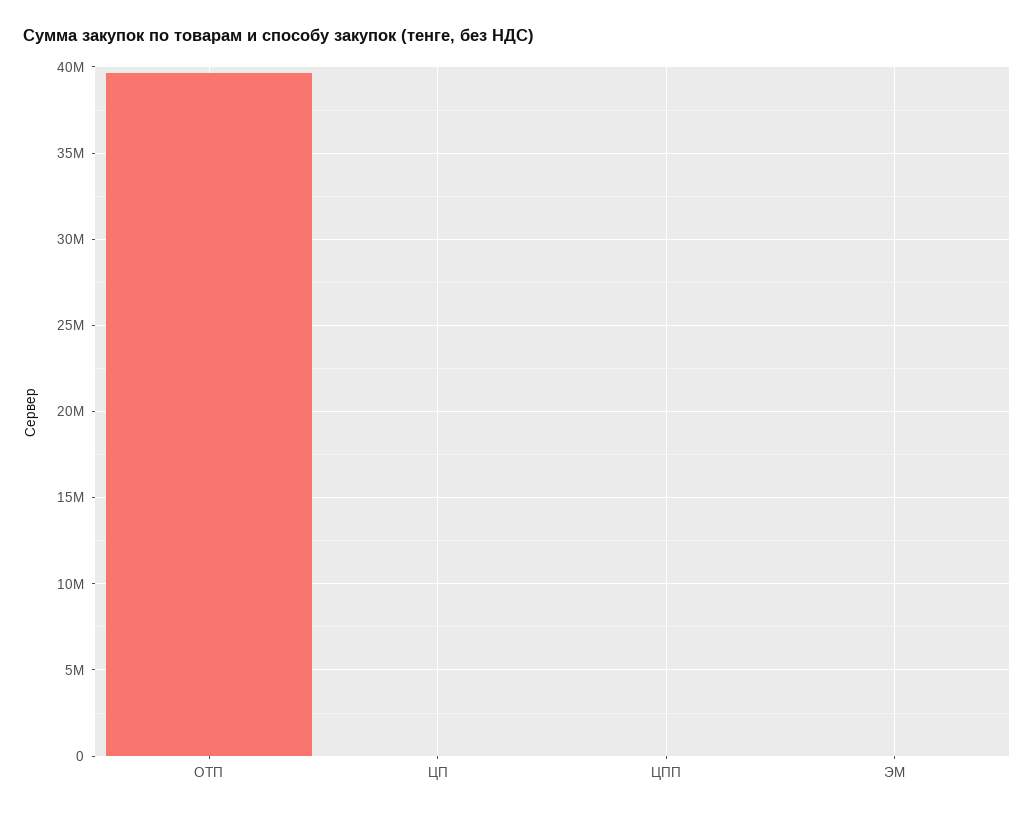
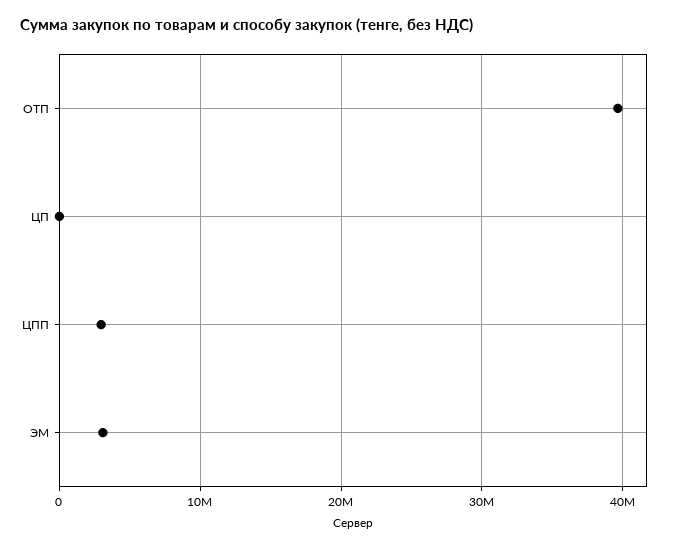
ЦПП: 0 -> 3000000
ЭМ: 0 -> 3000000

